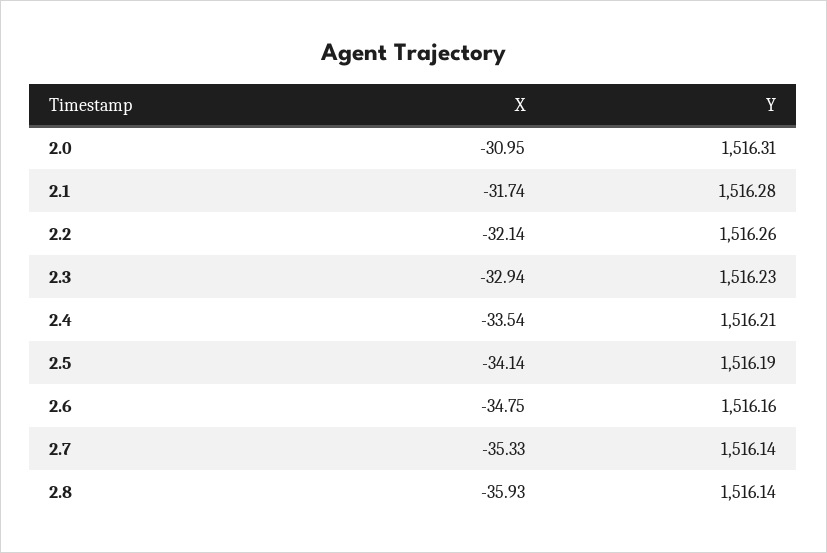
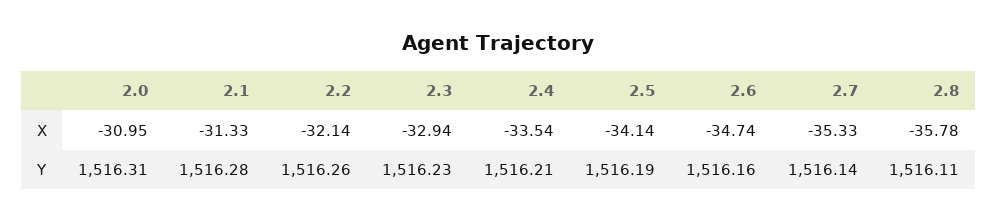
X, 2.1: -31.74 -> -31.33
X, 2.6: -34.75 -> -34.74
X, 2.8: -35.93 -> -35.78
Y, 2.8: 1516.14 -> 1516.11

